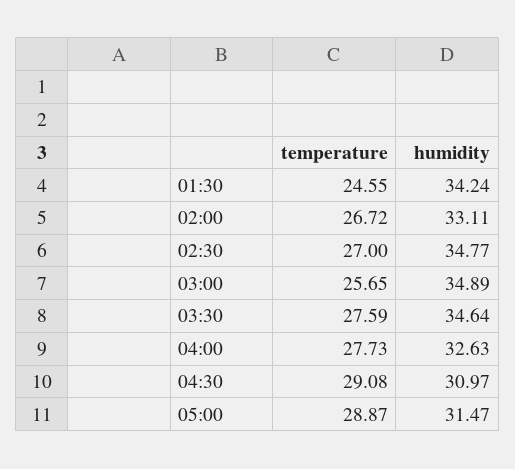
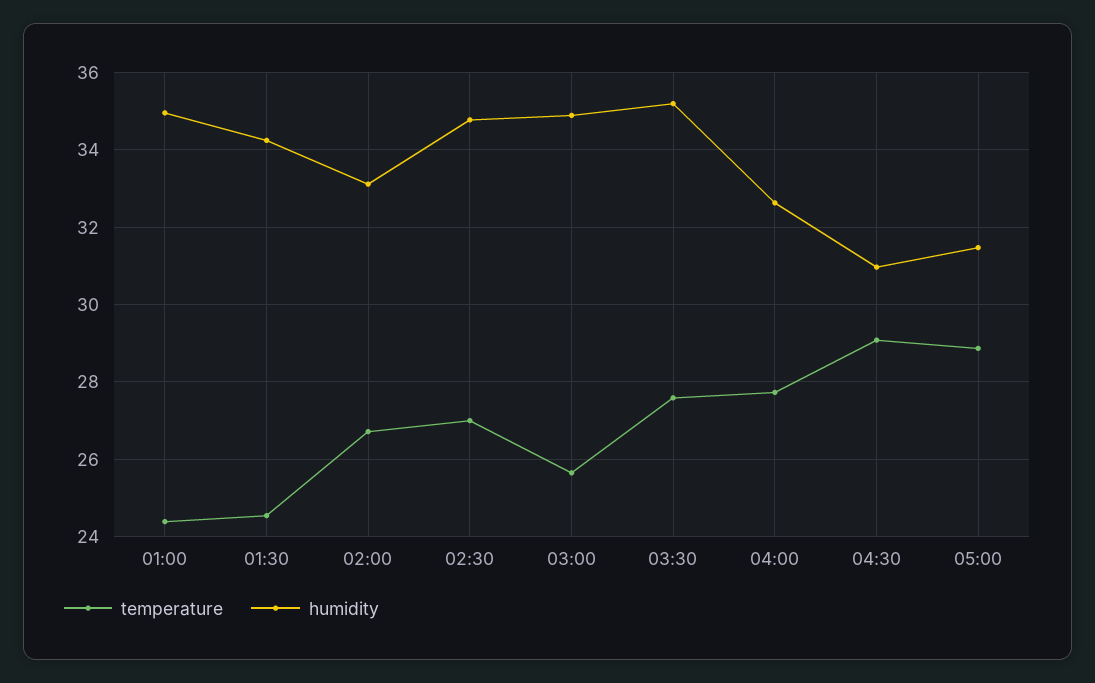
humidity, 03:30: 34.64 -> 35.2
temperature, 01:00: none -> 24.4
humidity, 01:00: none -> 35

